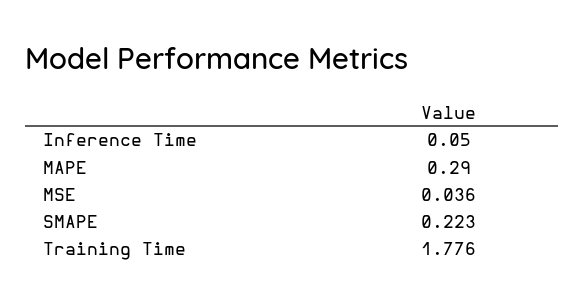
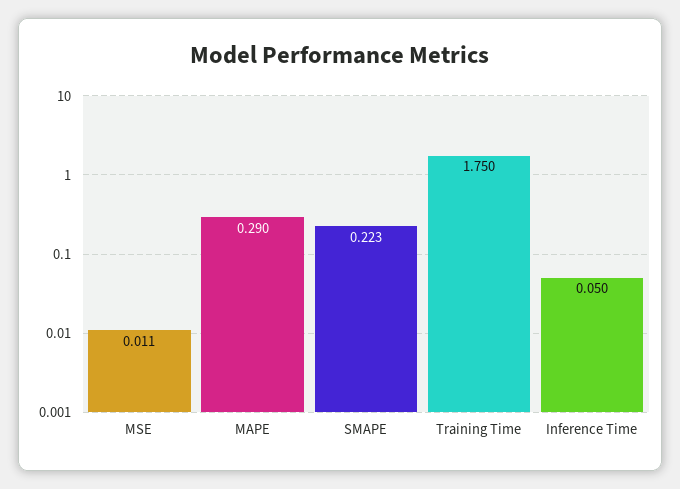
MSE: 0.036 -> 0.011
Training Time: 1.776 -> 1.75

